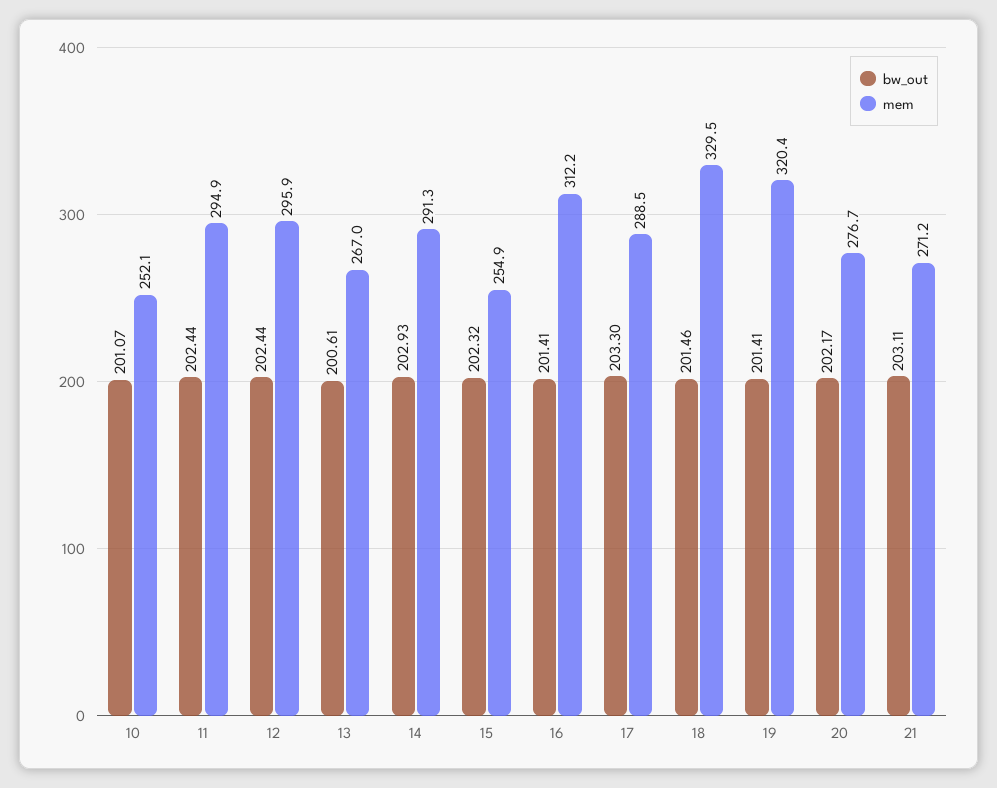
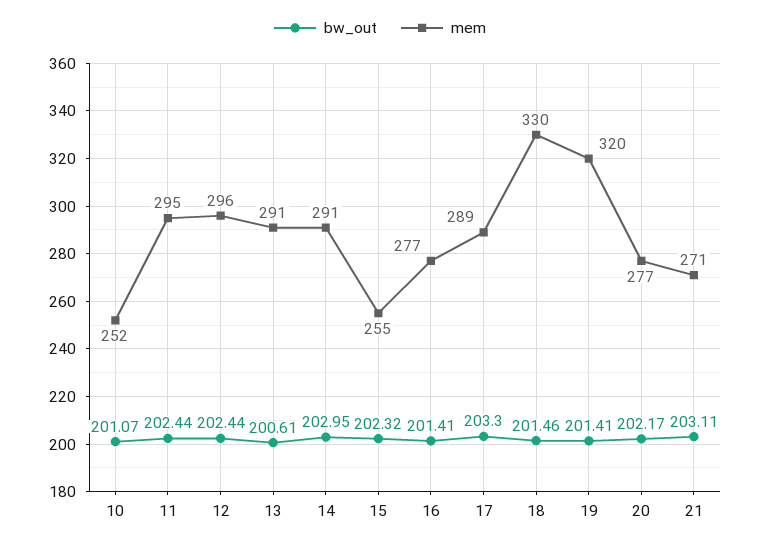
mem, 13: 267 -> 291
bw_out, 14: 202.93 -> 202.95
mem, 16: 312.2 -> 277

